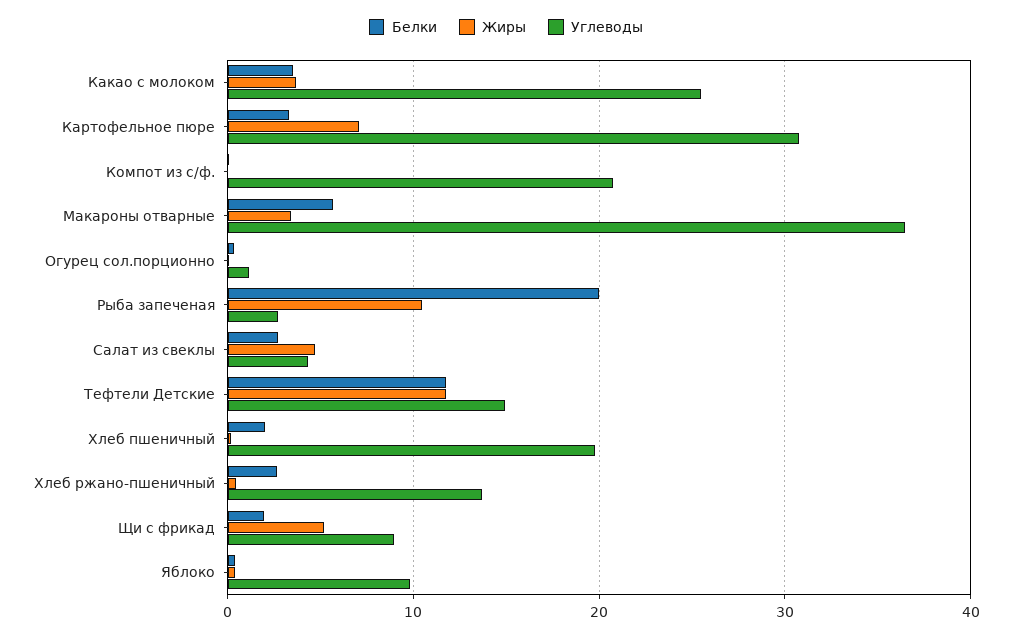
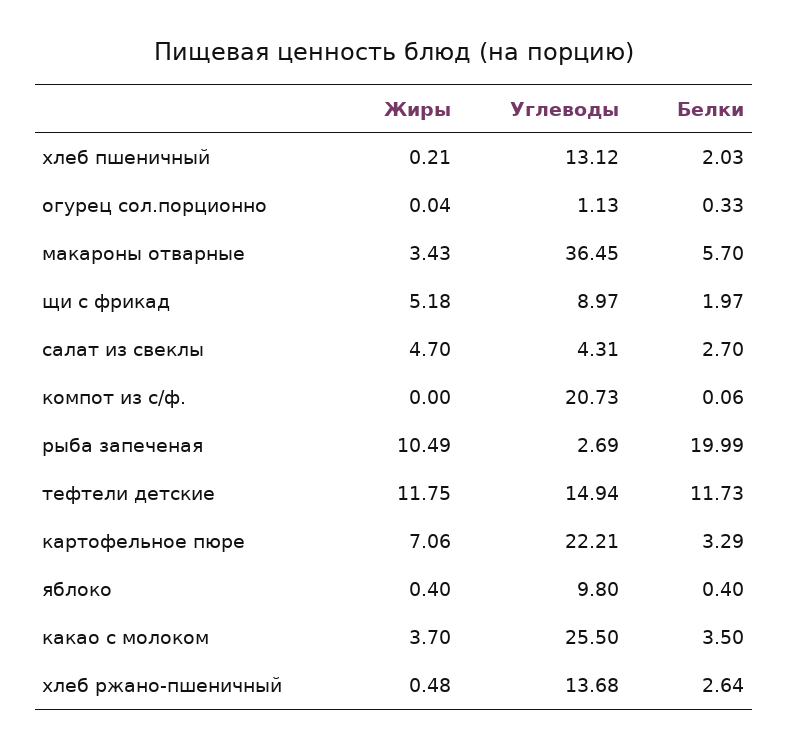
Углеводы, Картофельное пюре: 31 -> 22.21
Углеводы, Хлеб пшеничный: 20 -> 13.12

